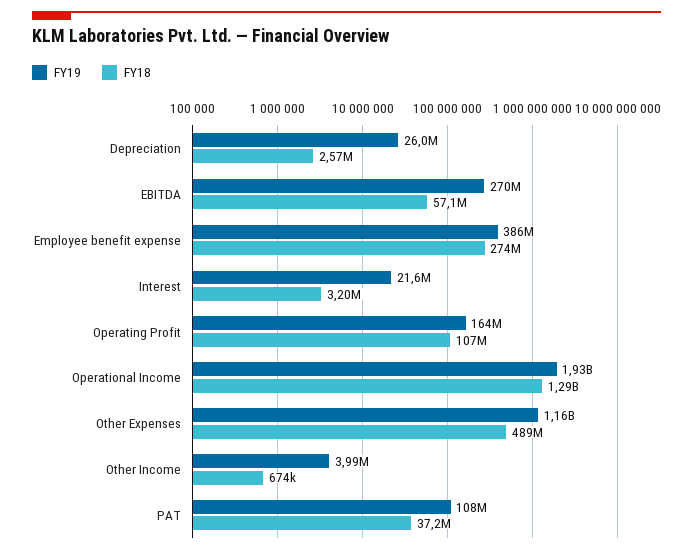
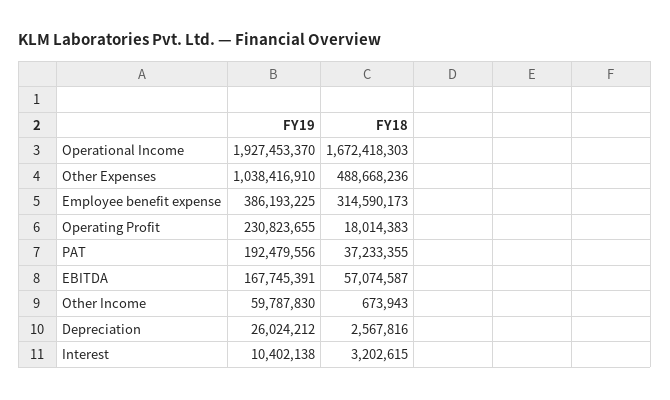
FY19, EBITDA: 270000000 -> 167745391
FY18, Employee benefit expense: 274000000 -> 314590173
FY19, Interest: 21600000 -> 10402138
FY19, Operating Profit: 164000000 -> 230823655
FY18, Operating Profit: 107000000 -> 18014383
FY18, Operational Income: 1290000000 -> 1672418303
FY19, Other Expenses: 1160000000 -> 1038416910
FY19, Other Income: 3990000 -> 59787830
FY19, PAT: 108000000 -> 192479556

